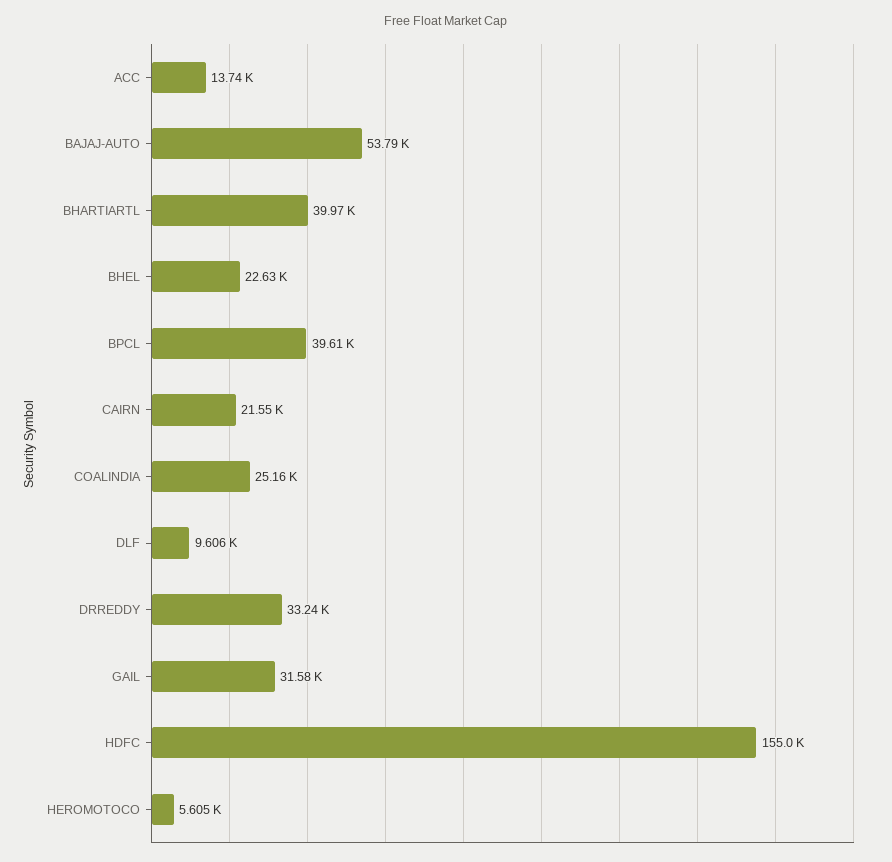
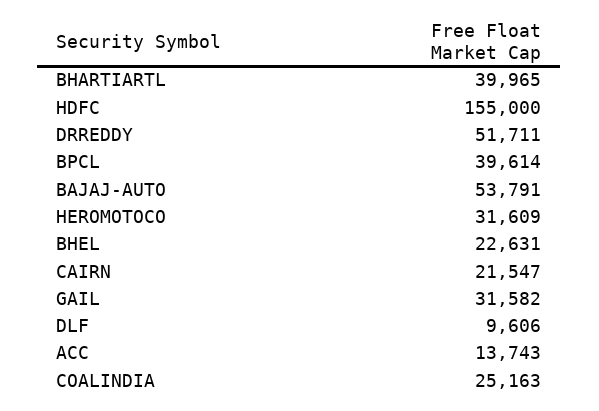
DRREDDY: 33240 -> 51711
HEROMOTOCO: 5605 -> 31609

